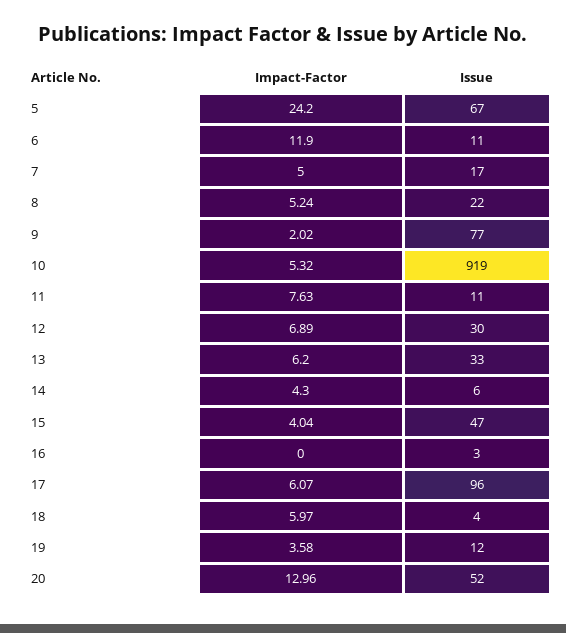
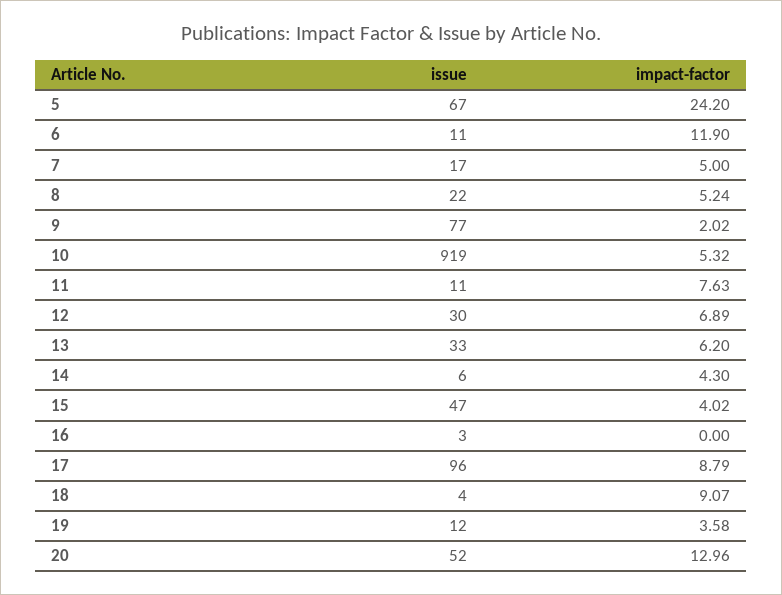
Impact-Factor, 15: 4.04 -> 4.02
Impact-Factor, 17: 6.07 -> 8.79
Impact-Factor, 18: 5.97 -> 9.07

